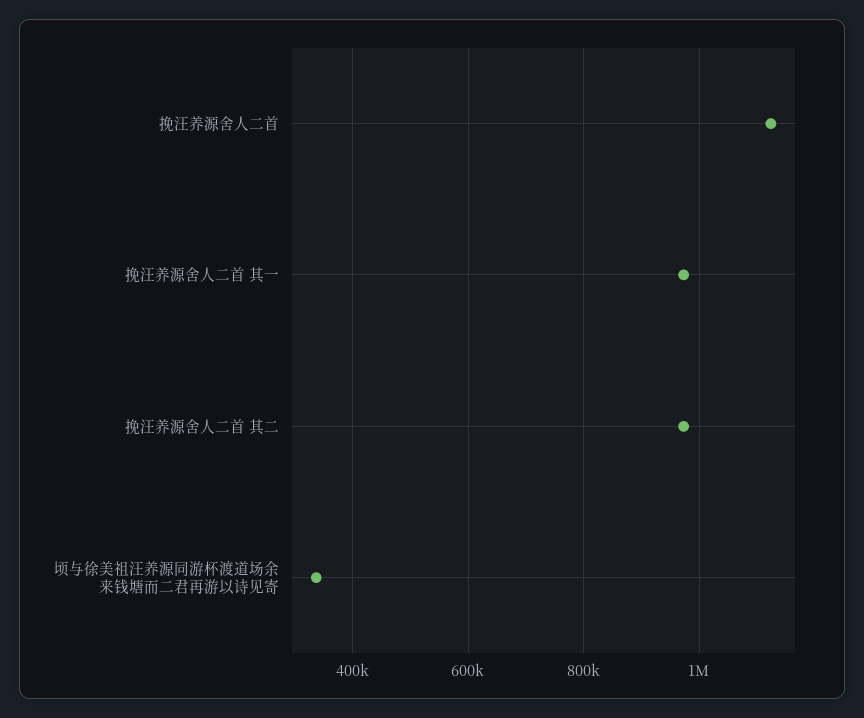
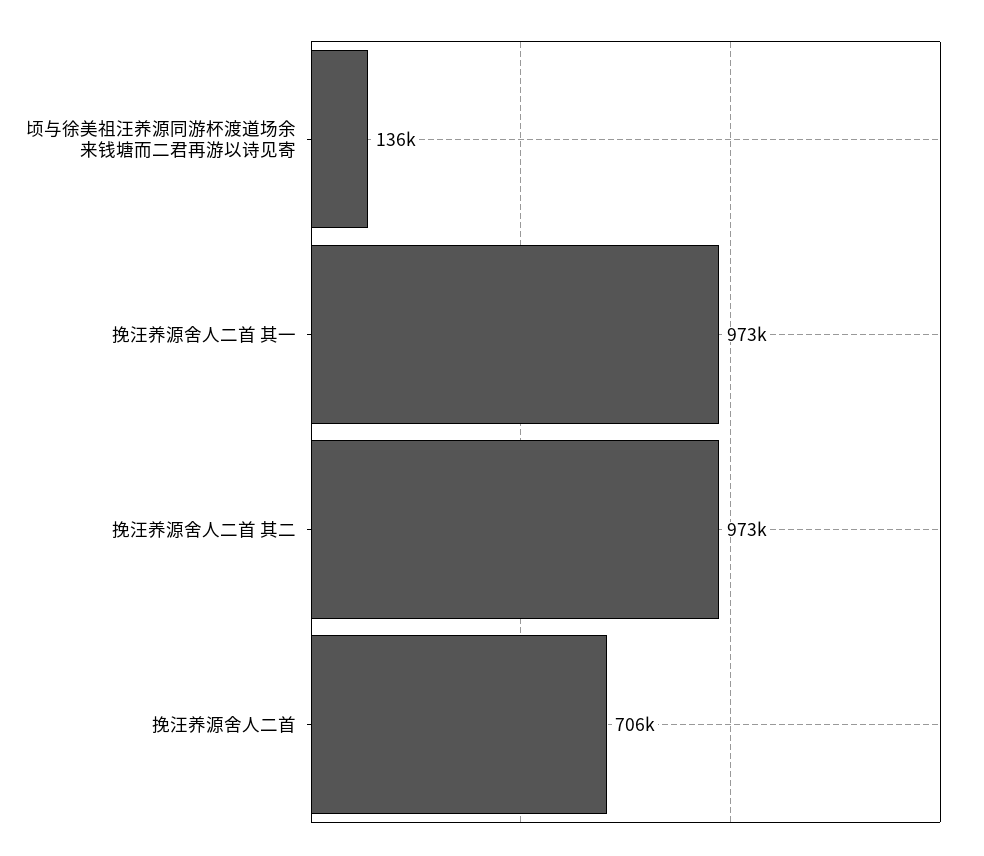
挽汪养源舍人二首: 1120000 -> 706000
顷与徐美祖汪养源同游杯渡道场余来钱塘而二君再游以诗见寄: 340000 -> 136000

